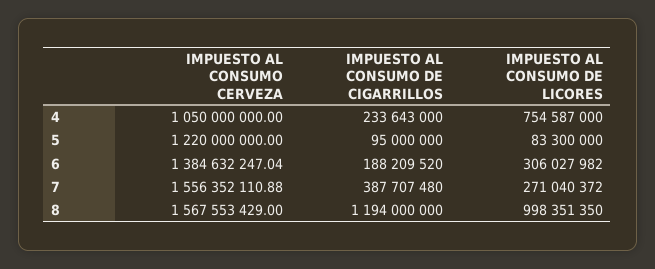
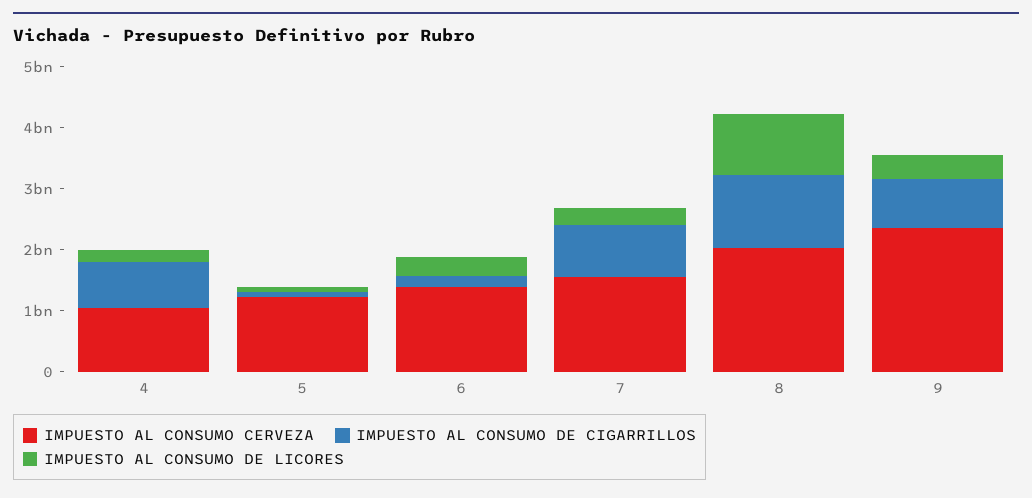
IMPUESTO AL CONSUMO DE CIGARRILLOS, 4: 233643000 -> 800000000
IMPUESTO AL CONSUMO DE LICORES, 4: 754587000 -> 200000000
IMPUESTO AL CONSUMO DE CIGARRILLOS, 7: 387707480 -> 800000000
IMPUESTO AL CONSUMO CERVEZA, 8: 1567553429 -> 2000000000
IMPUESTO AL CONSUMO CERVEZA, 9: none -> 2400000000
IMPUESTO AL CONSUMO DE CIGARRILLOS, 9: none -> 800000000
IMPUESTO AL CONSUMO DE LICORES, 9: none -> 400000000

